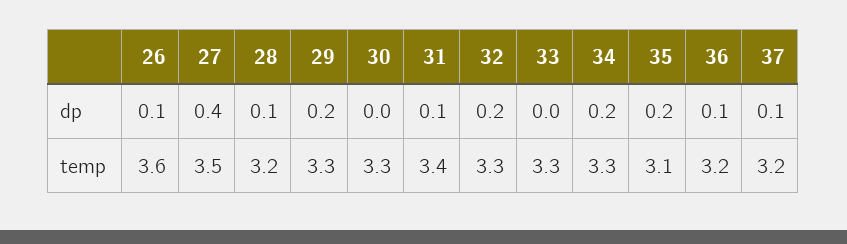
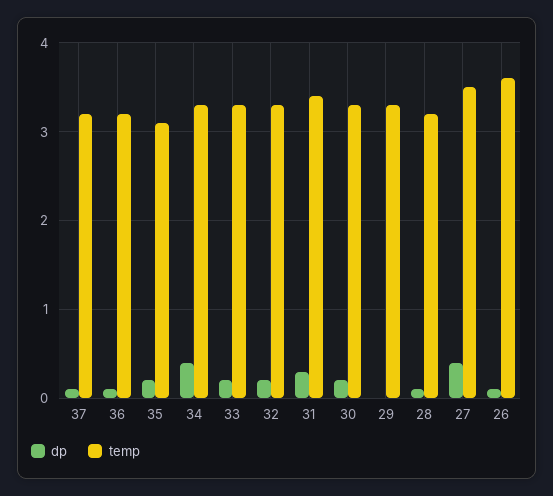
dp, 29: 0.2 -> 0
dp, 30: 0 -> 0.2
dp, 31: 0.1 -> 0.3
dp, 33: 0 -> 0.2
dp, 34: 0.2 -> 0.4

